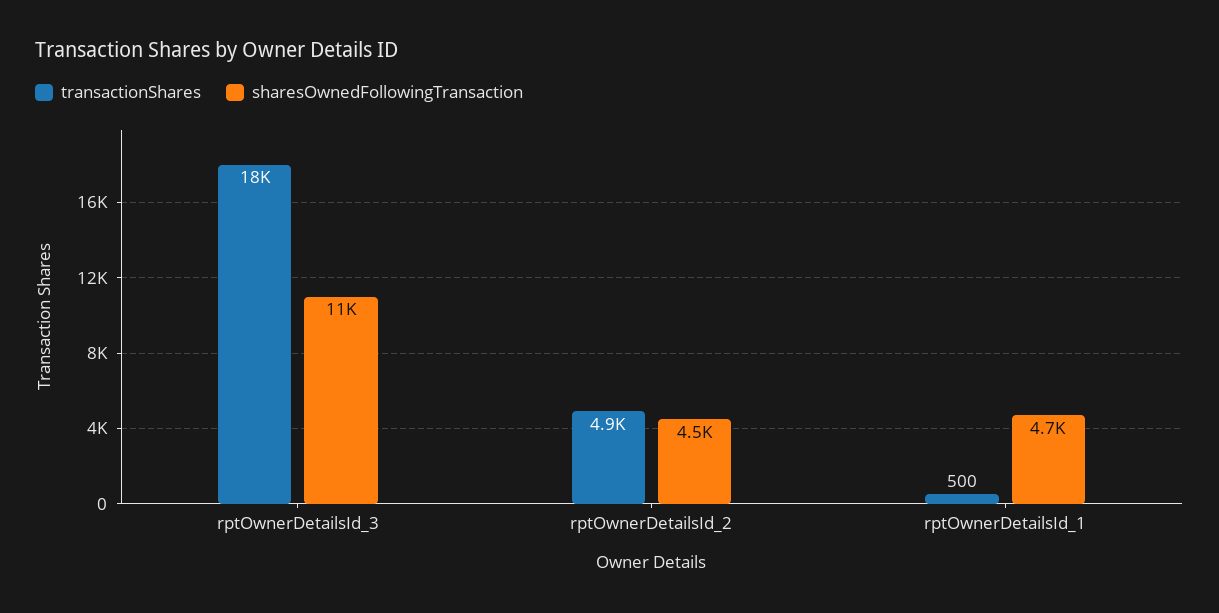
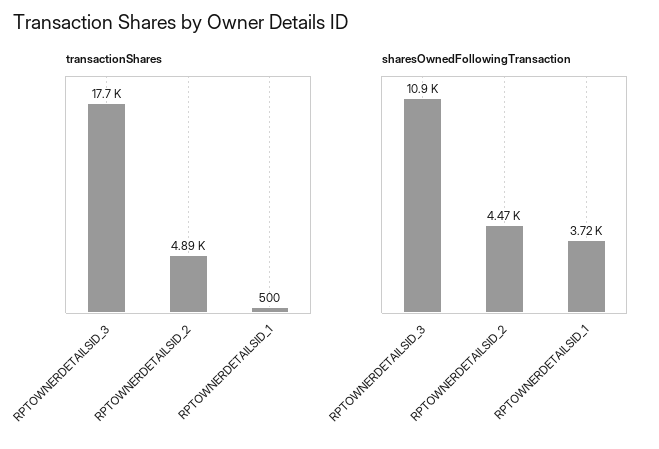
sharesOwnedFollowingTransaction, rptOwnerDetailsId_1: 4700 -> 3720

